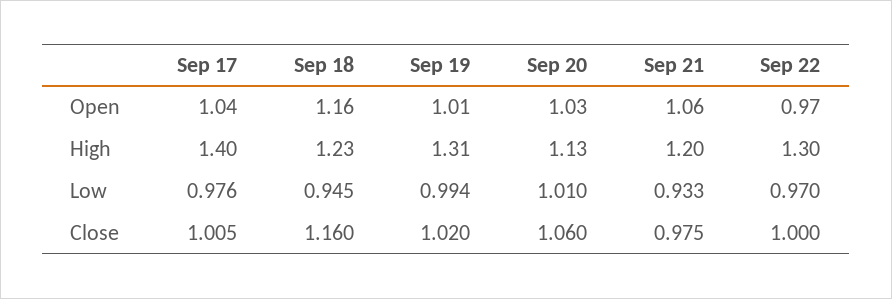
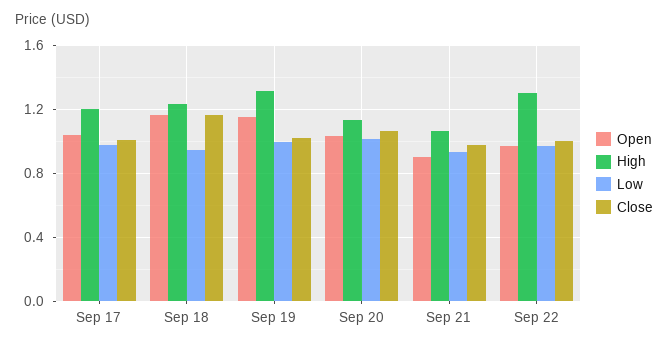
Open, Sep 19: 1.01 -> 1.15
Open, Sep 21: 1.06 -> 0.9
High, Sep 17: 1.4 -> 1.2
High, Sep 21: 1.2 -> 1.05

